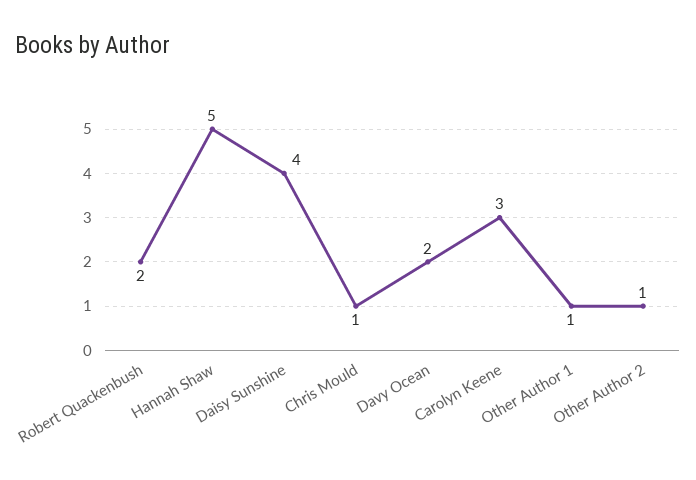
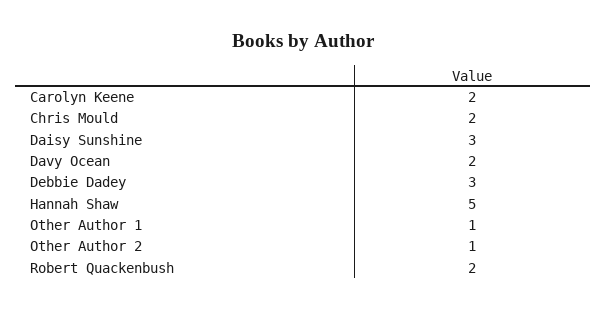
Daisy Sunshine: 4 -> 3
Chris Mould: 1 -> 2
Carolyn Keene: 3 -> 2
Debbie Dadey: none -> 3

